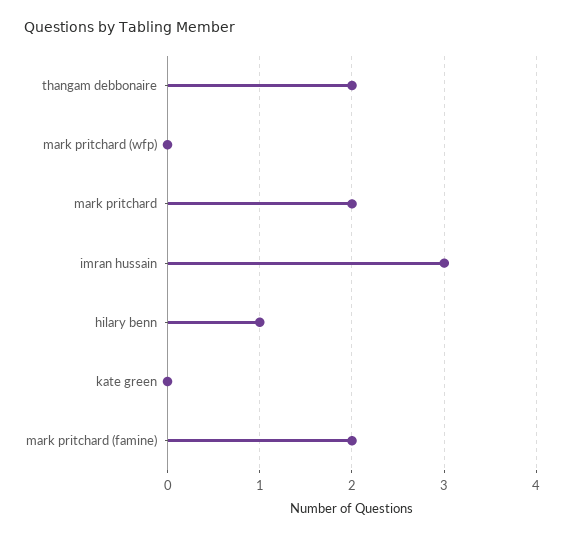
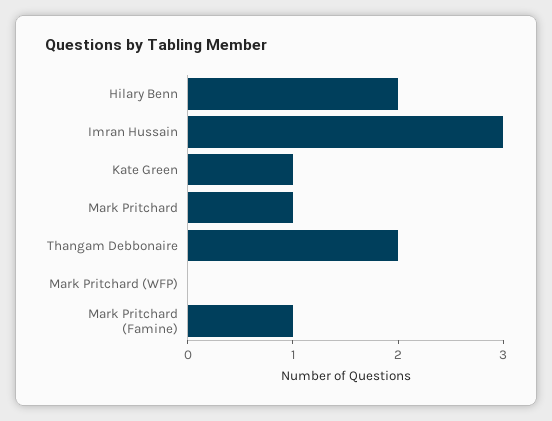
mark pritchard: 2 -> 1
hilary benn: 1 -> 2
kate green: 0 -> 1
mark pritchard (famine): 2 -> 1

